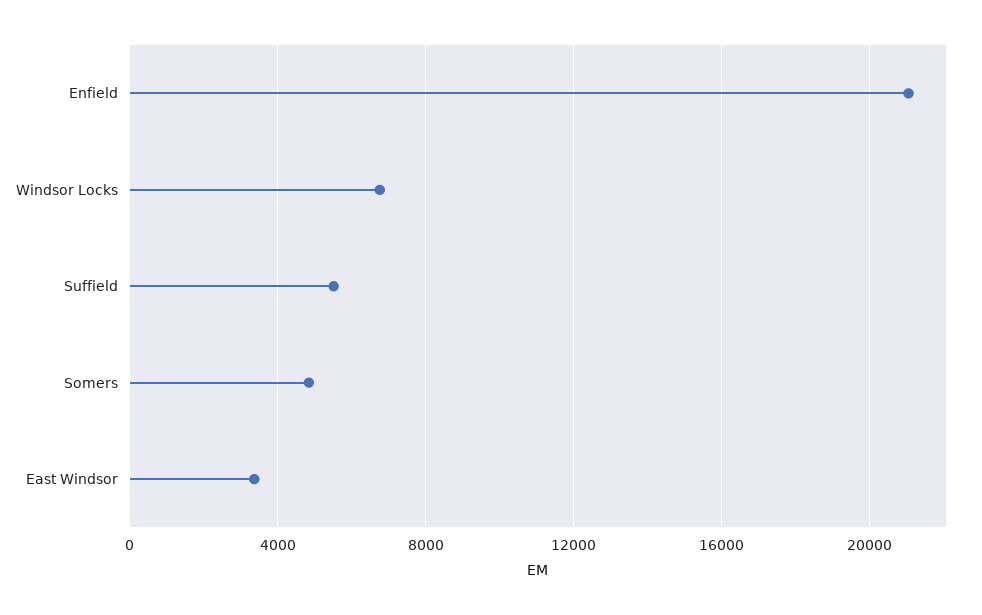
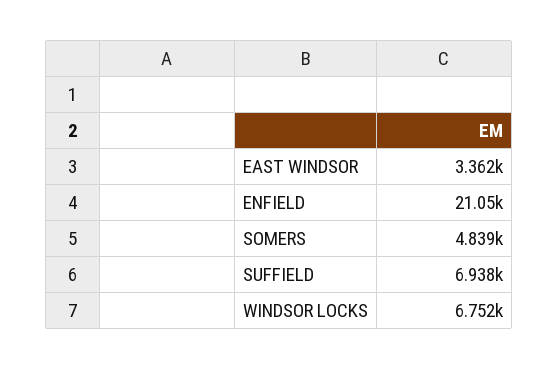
Suffield: 5500 -> 6938

